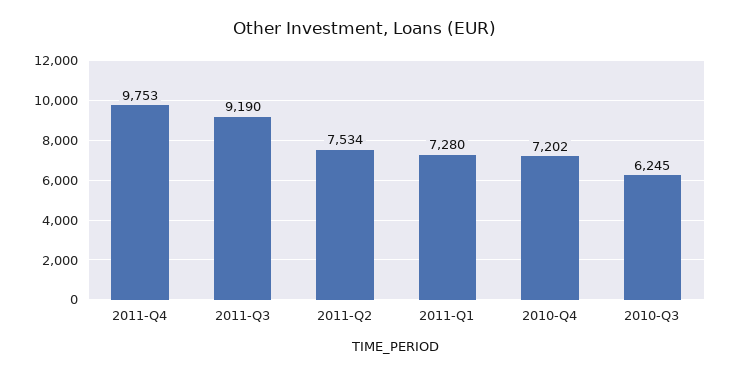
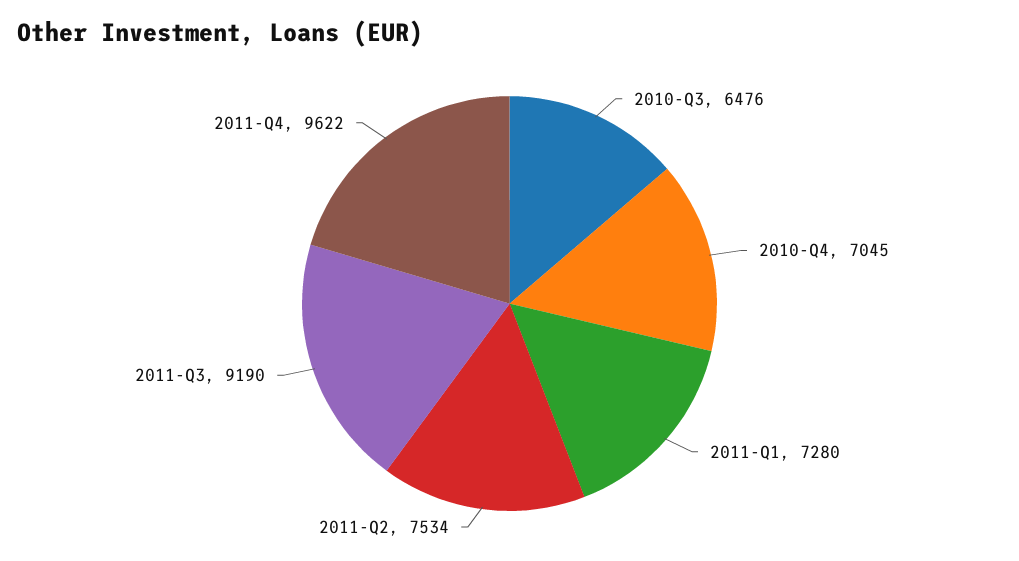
2011-Q4: 9753 -> 9622
2010-Q4: 7202 -> 7045
2010-Q3: 6245 -> 6476

